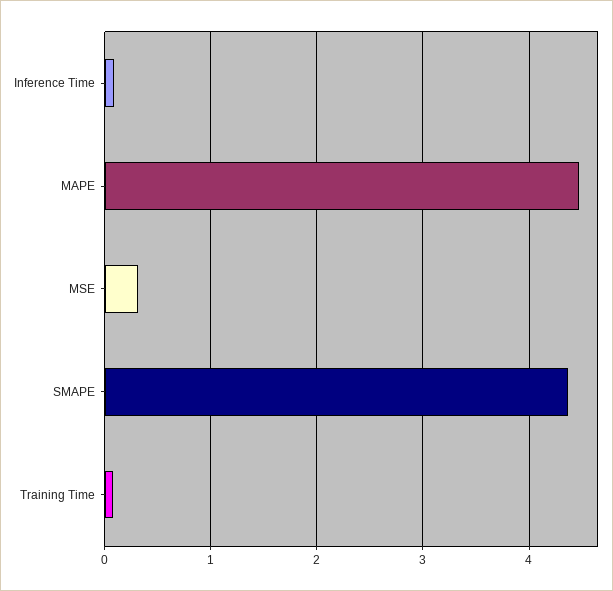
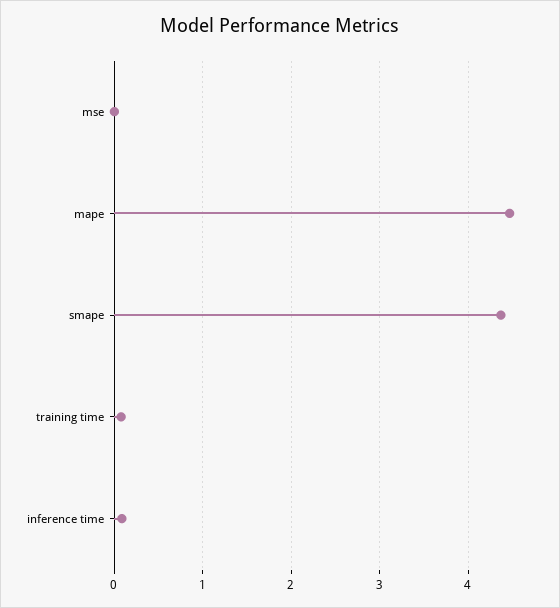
MSE: 0.3 -> 0

